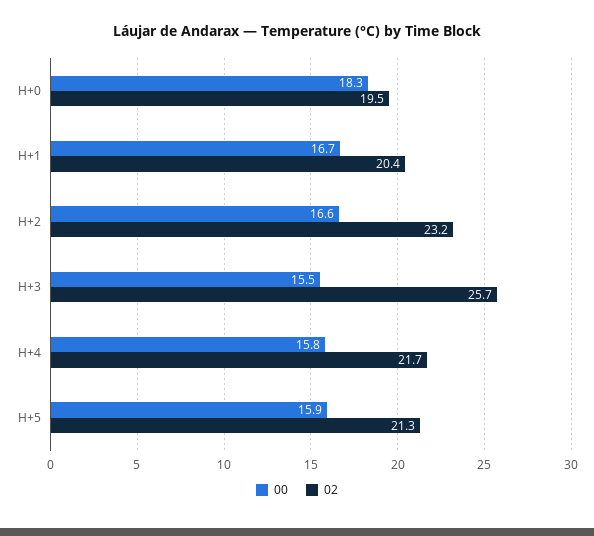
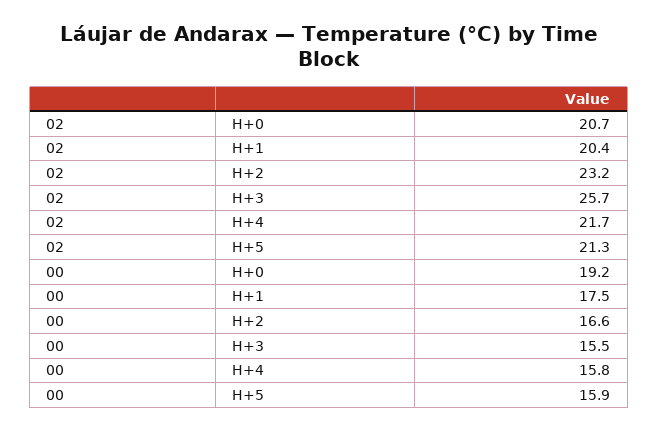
00, H+0: 18.3 -> 19.2
02, H+0: 19.5 -> 20.7
00, H+1: 16.7 -> 17.5

